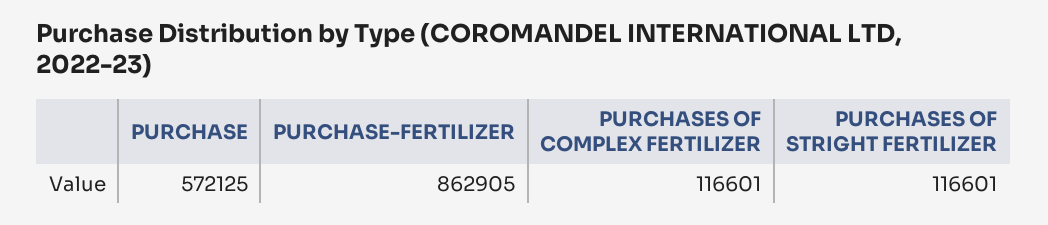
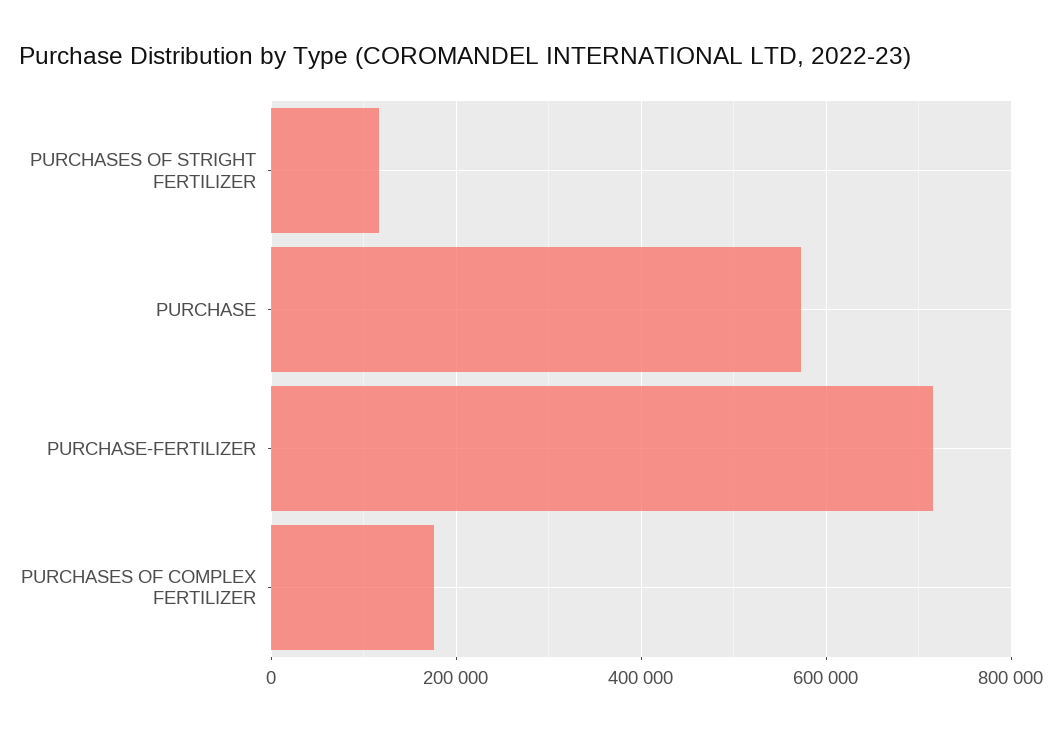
PURCHASE-FERTILIZER: 862905 -> 720000
PURCHASES OF COMPLEX FERTILIZER: 116601 -> 180000

